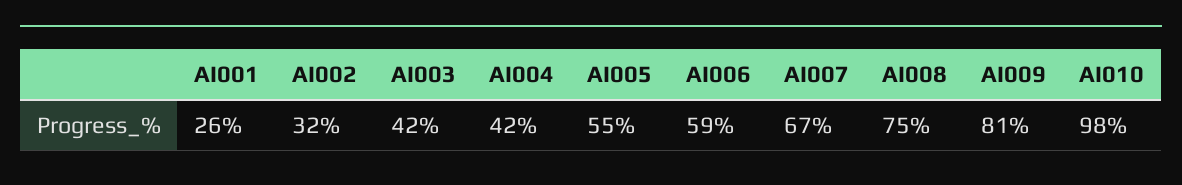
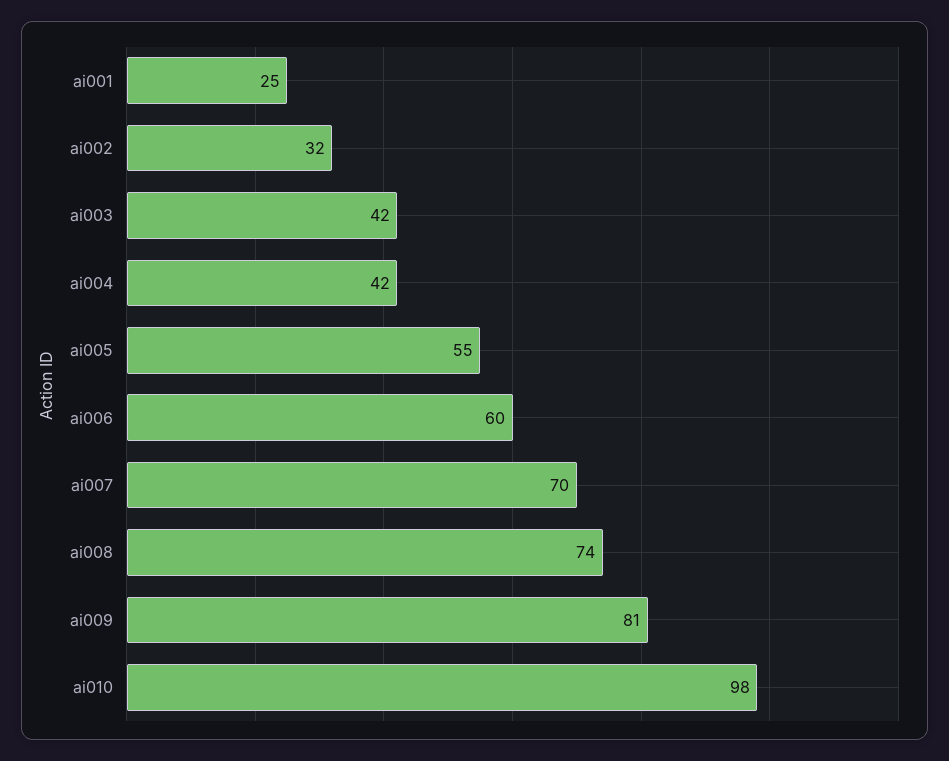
AI001: 26 -> 25
AI006: 59 -> 60
AI007: 67 -> 70
AI008: 75 -> 74

